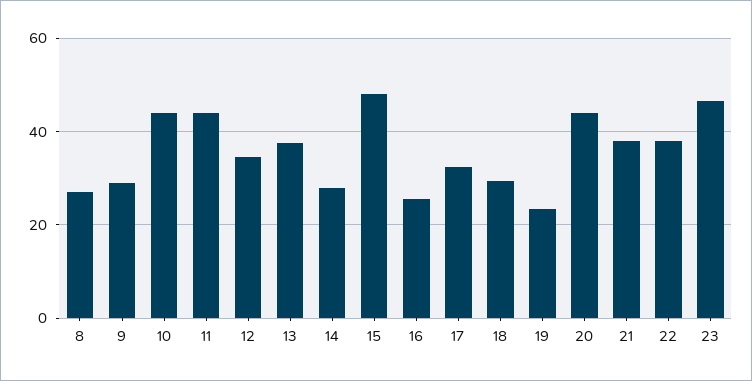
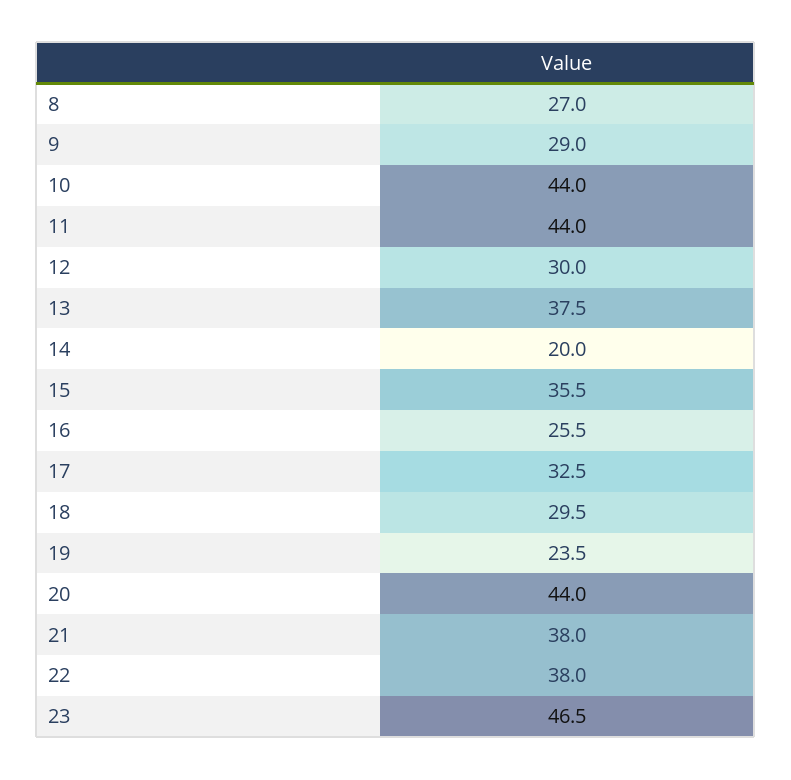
12: 34 -> 30
14: 28 -> 20
15: 48 -> 35.5

